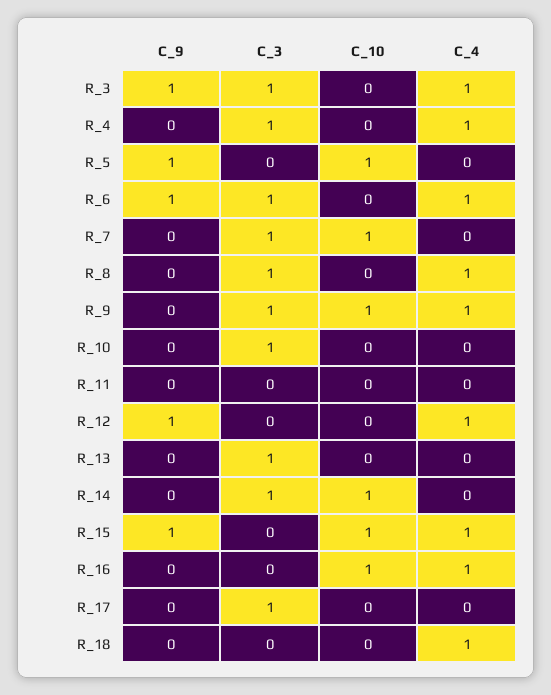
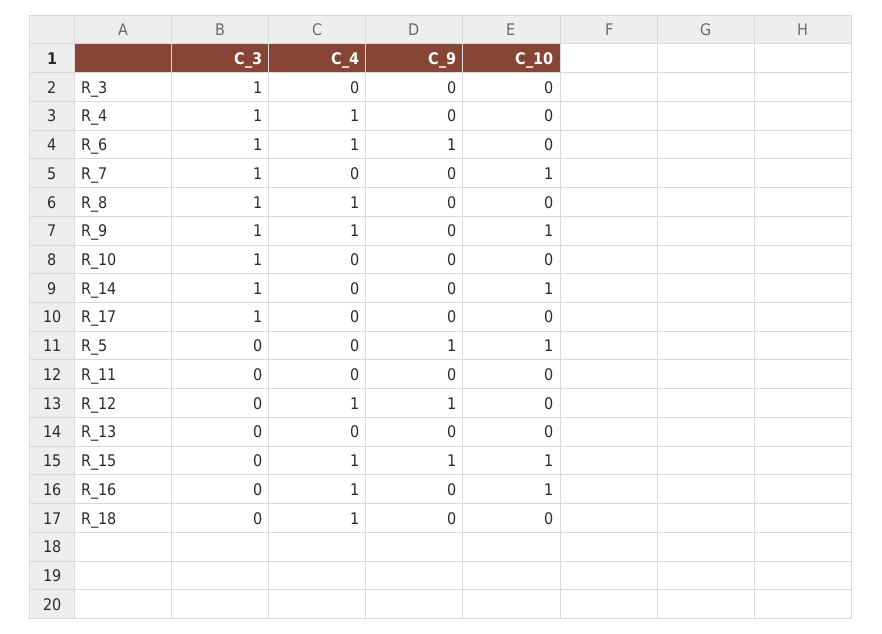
C_9, R_3: 1 -> 0
C_4, R_3: 1 -> 0
C_3, R_13: 1 -> 0

